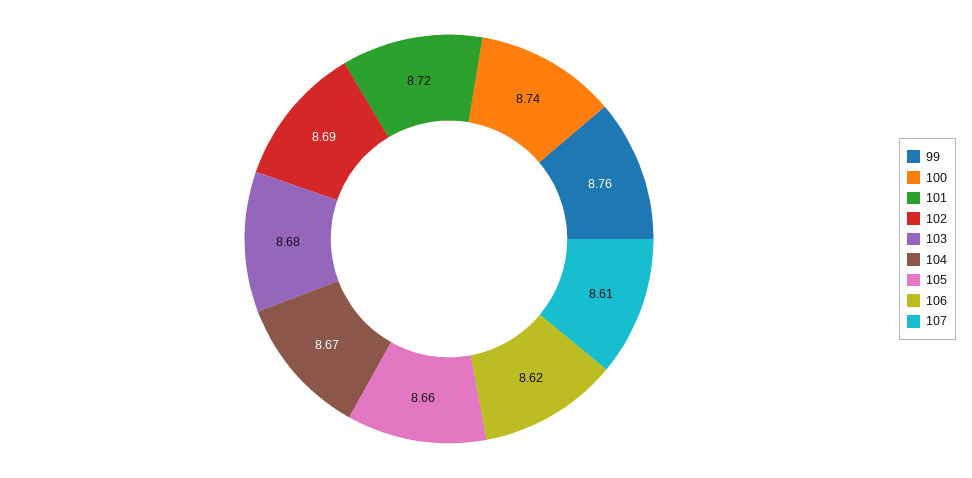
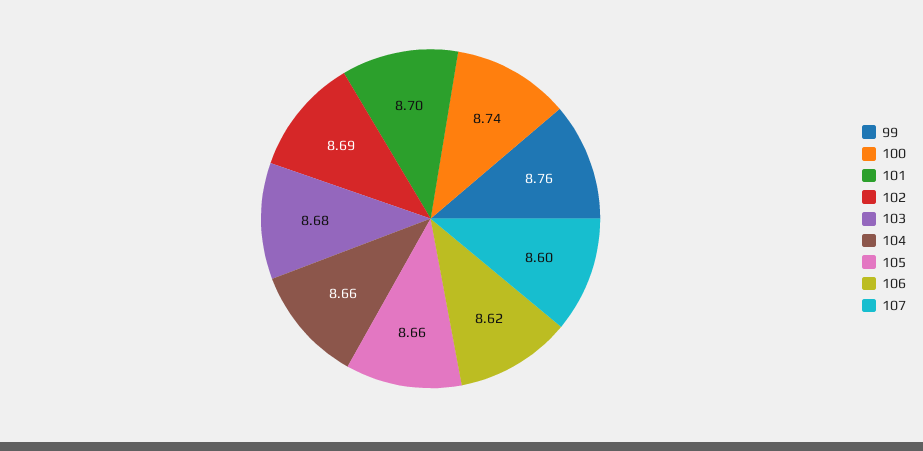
101: 8.72 -> 8.7
104: 8.67 -> 8.66
107: 8.61 -> 8.6

